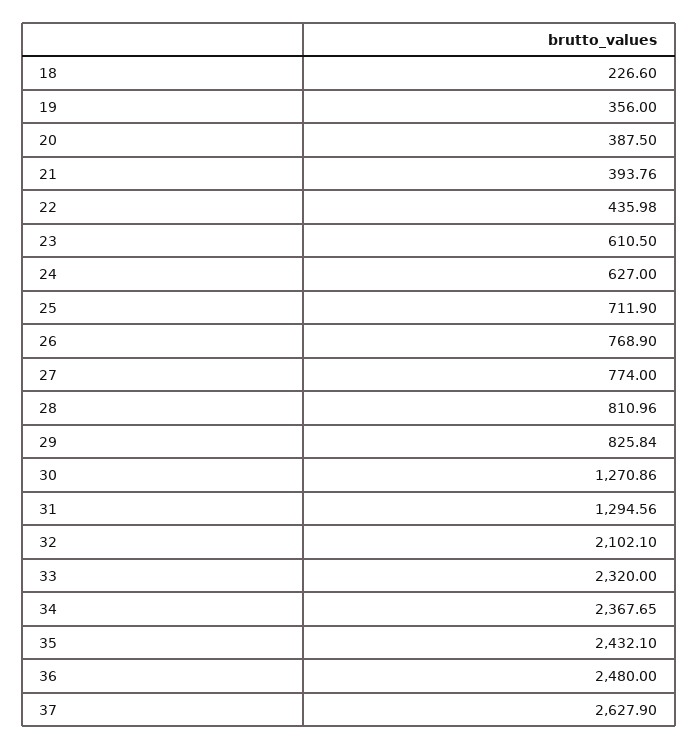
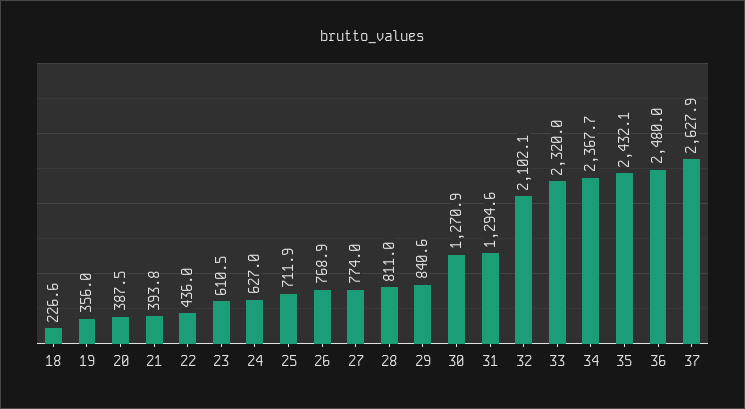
29: 825.84 -> 840.6

